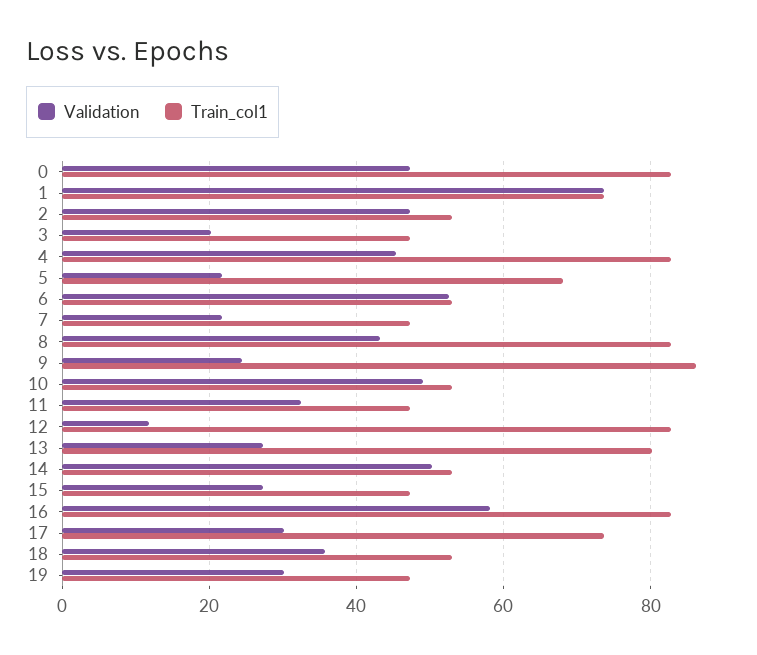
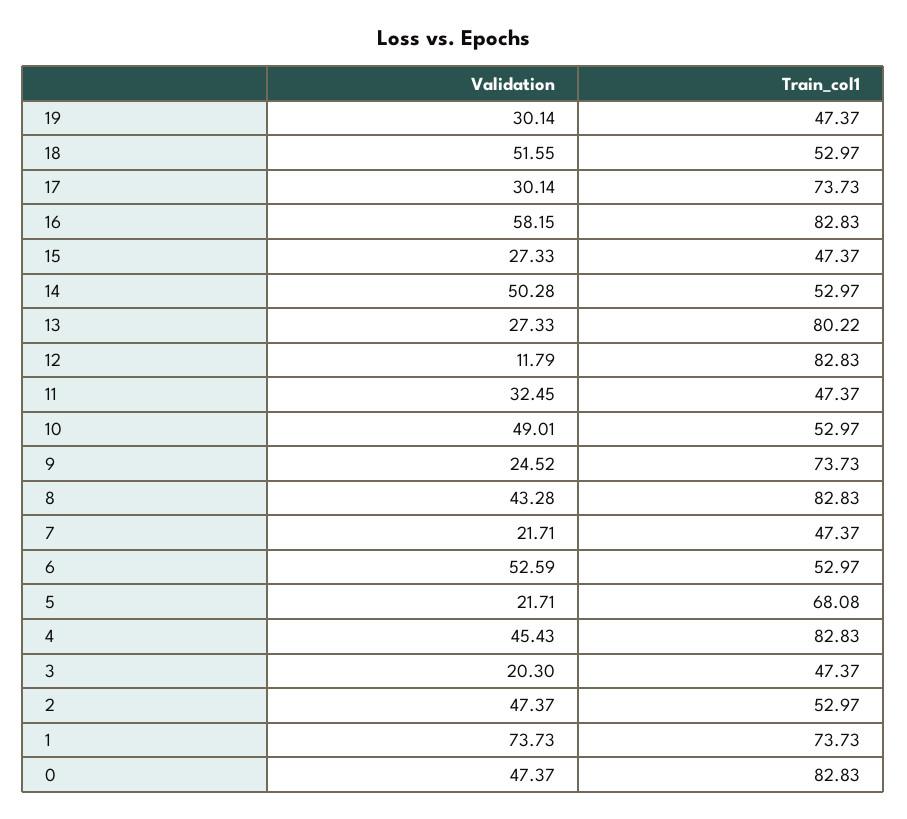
Train_col1, 9: 86 -> 73.73
Validation, 18: 36 -> 51.55

